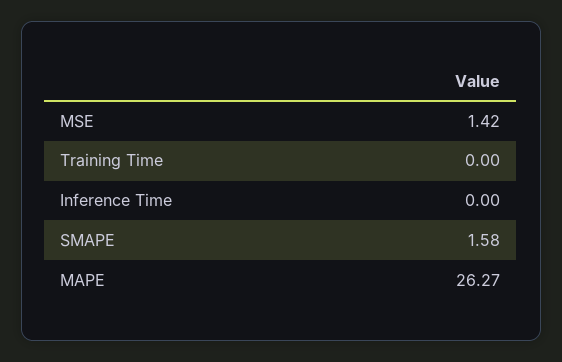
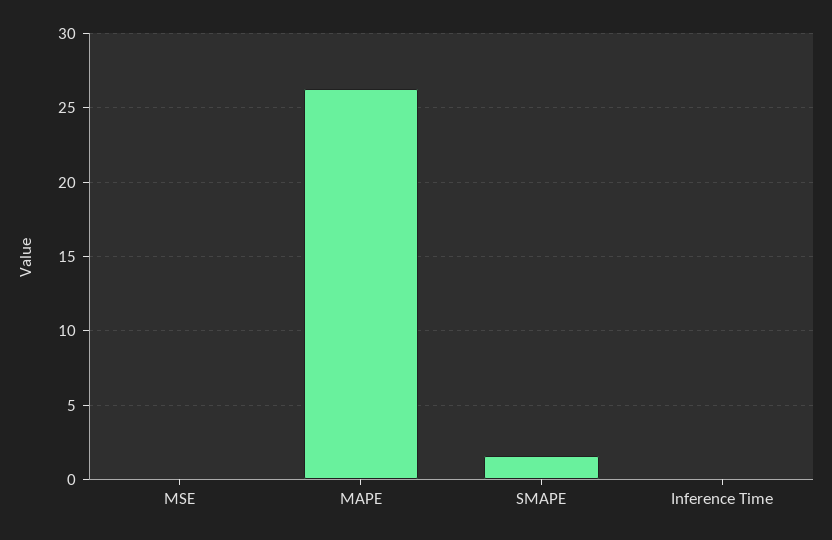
MSE: 1.42 -> 0
Training Time: 0 -> none

